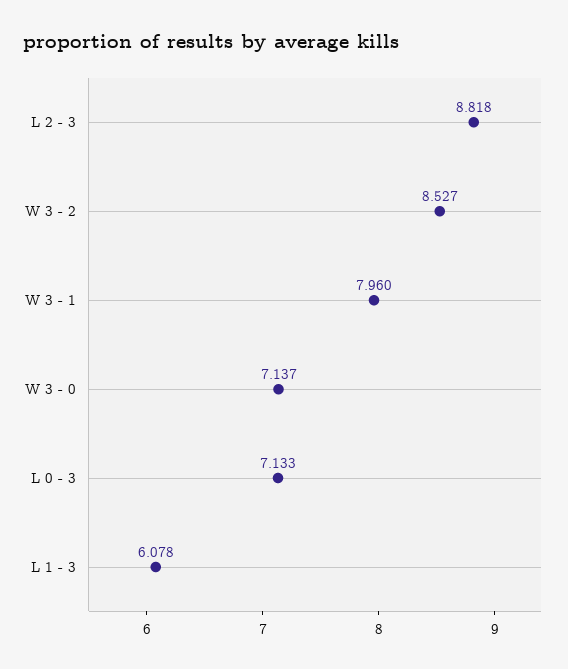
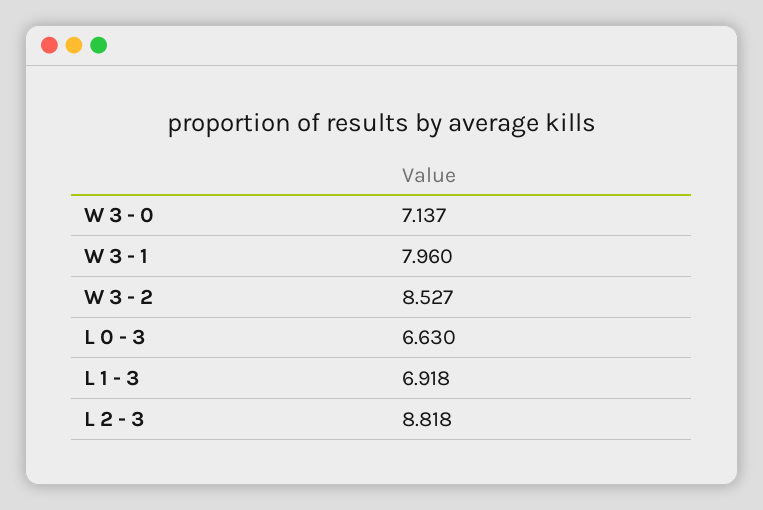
L 0 - 3: 7.133 -> 6.63
L 1 - 3: 6.078 -> 6.918

